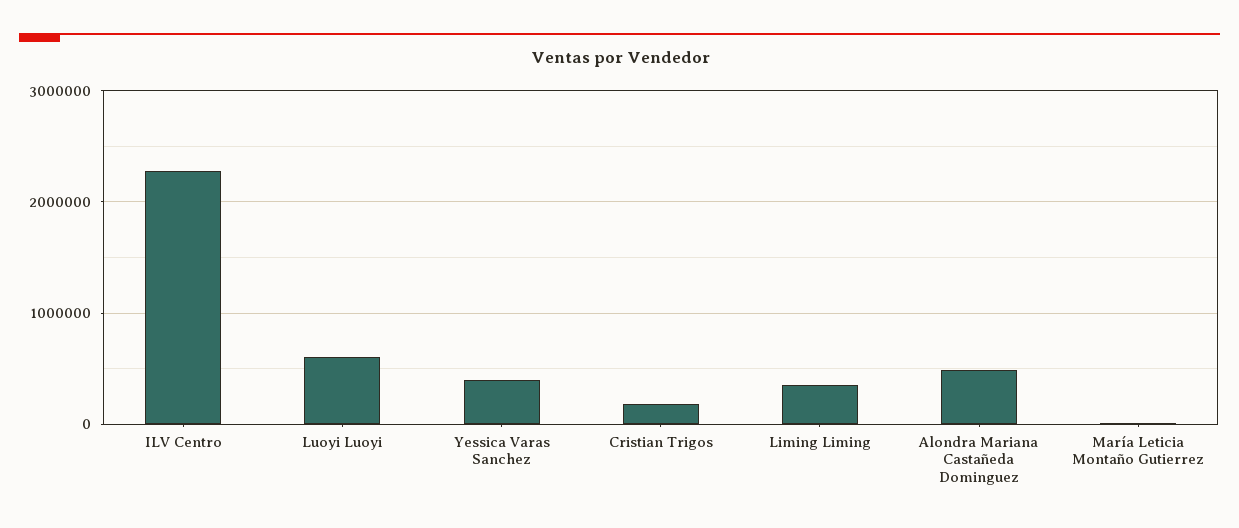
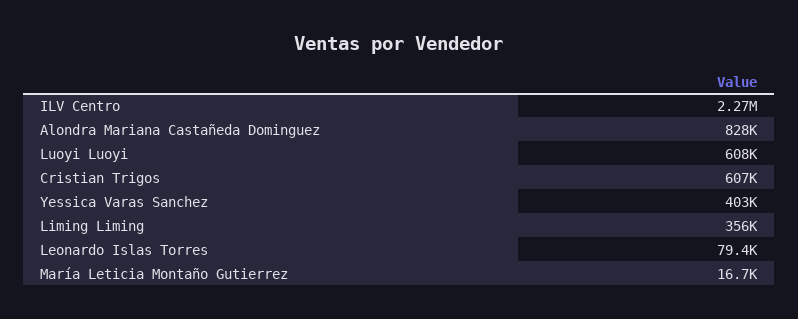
Cristian Trigos: 200000 -> 607000
Alondra Mariana Castañeda Dominguez: 500000 -> 828000
Leonardo Islas Torres: none -> 79400

